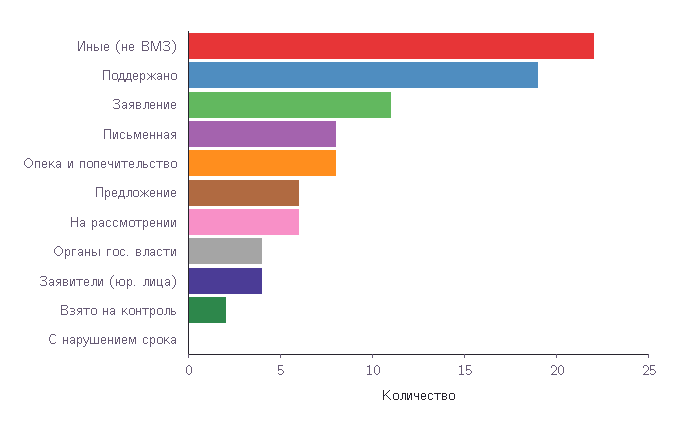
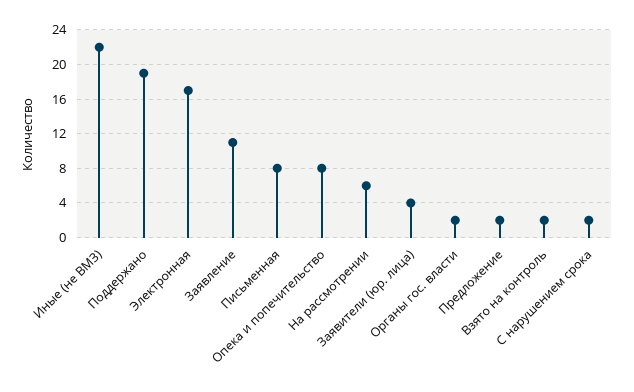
Предложение: 6 -> 2
Органы гос. власти: 4 -> 2
С нарушением срока: 0 -> 2
Электронная: none -> 17

